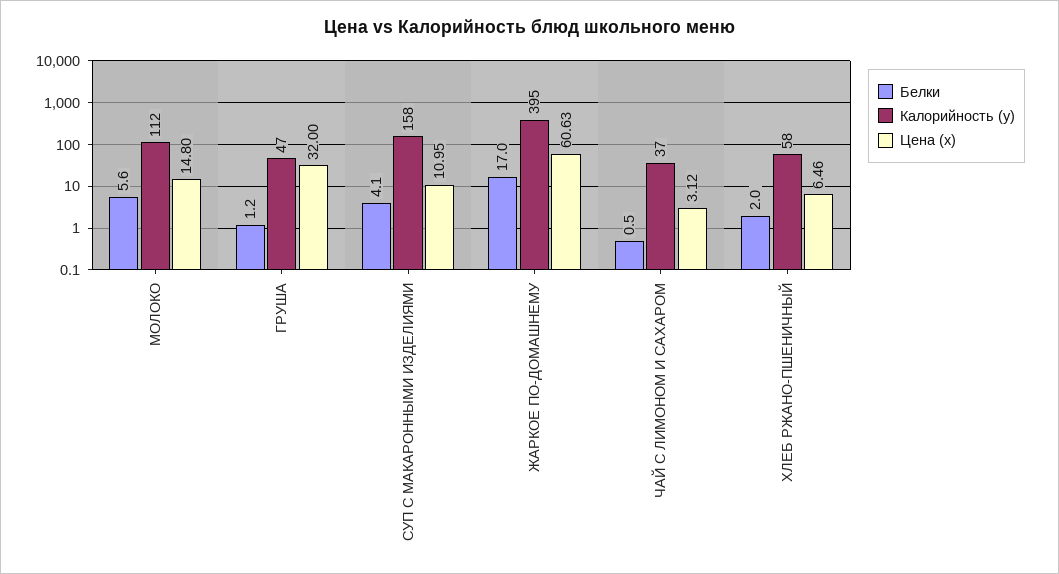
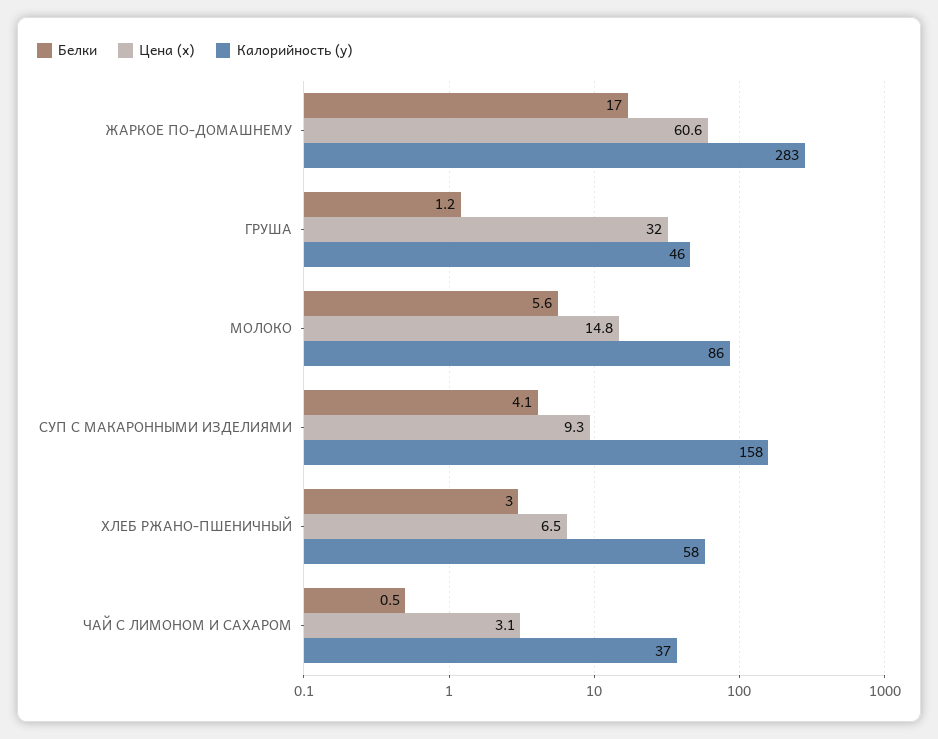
Калорийность (y), МОЛОКО: 112 -> 86
Калорийность (y), ГРУША: 47 -> 46
Цена (x), СУП С МАКАРОННЫМИ ИЗДЕЛИЯМИ: 10.95 -> 9.3
Калорийность (y), ЖАРКОЕ ПО-ДОМАШНЕМУ: 395 -> 283
Белки, ХЛЕБ РЖАНО-ПШЕНИЧНЫЙ: 2 -> 3

